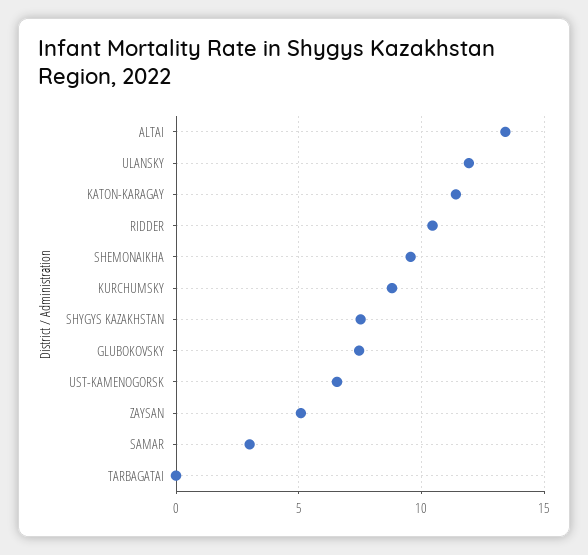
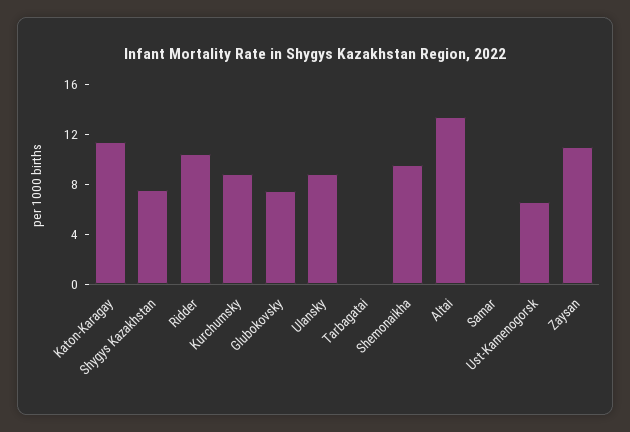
ULANSKY: 12 -> 9
ZAYSAN: 5 -> 11
SAMAR: 3 -> 0

